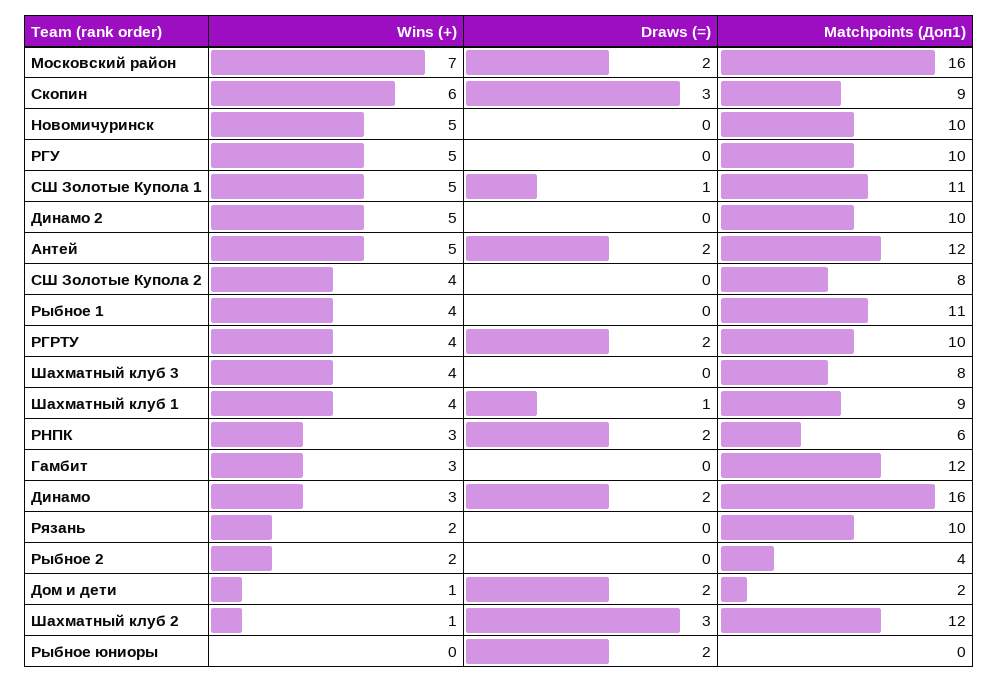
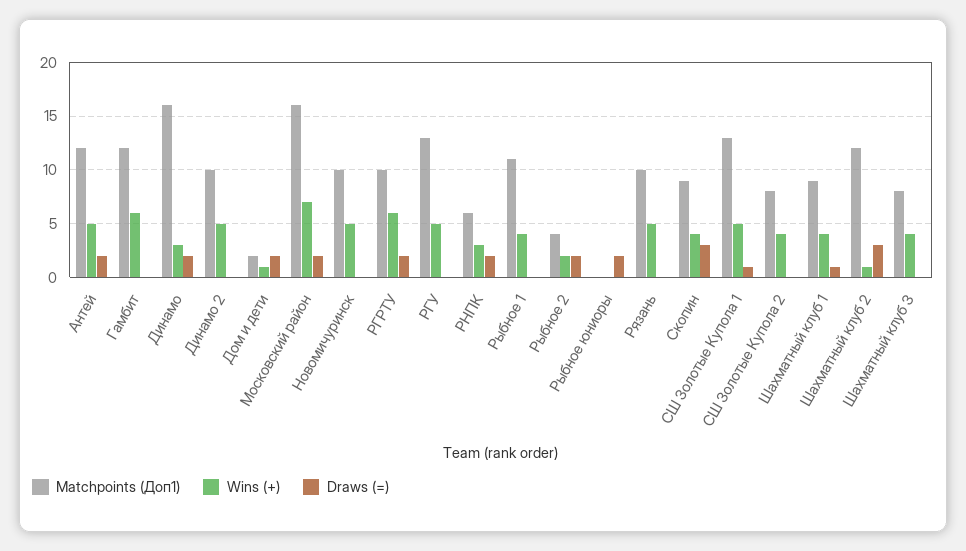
Wins (+), Скопин: 6 -> 4
Matchpoints (Доп1), РГУ: 10 -> 13
Matchpoints (Доп1), СШ Золотые Купола 1: 11 -> 13
Wins (+), РГРТУ: 4 -> 6
Wins (+), Гамбит: 3 -> 6
Wins (+), Рязань: 2 -> 5
Draws (=), Рыбное 2: 0 -> 2

